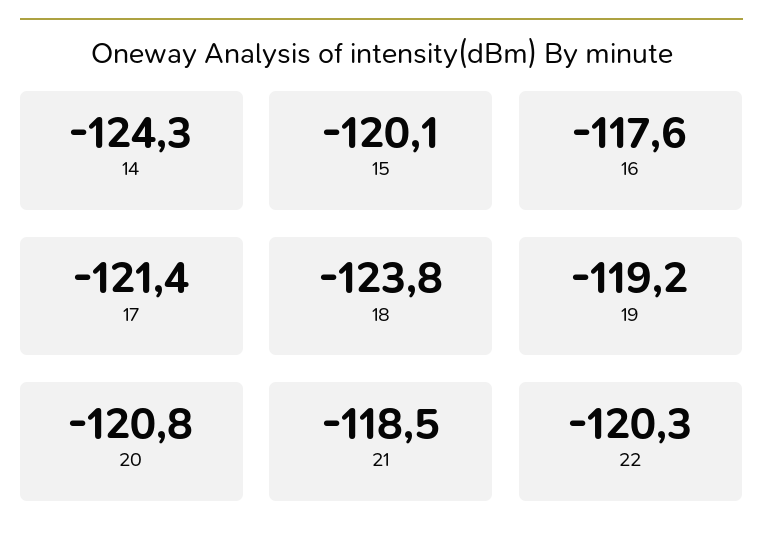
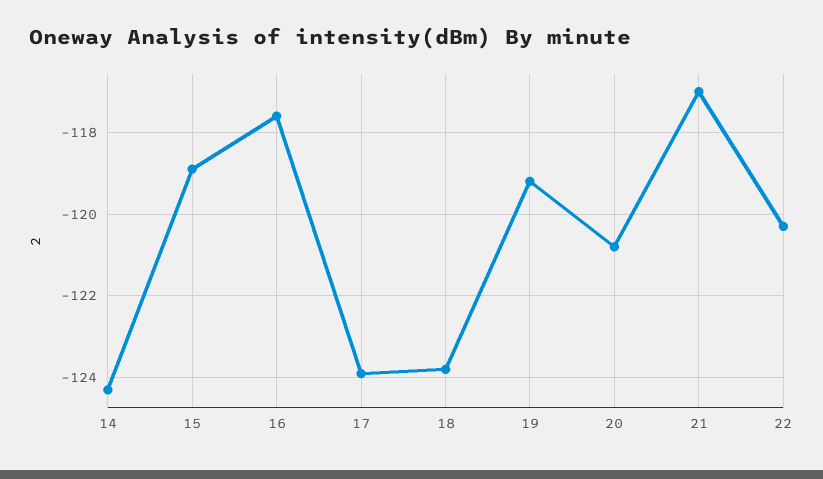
15: -120.1 -> -119
17: -121.4 -> -124
21: -118.5 -> -117

